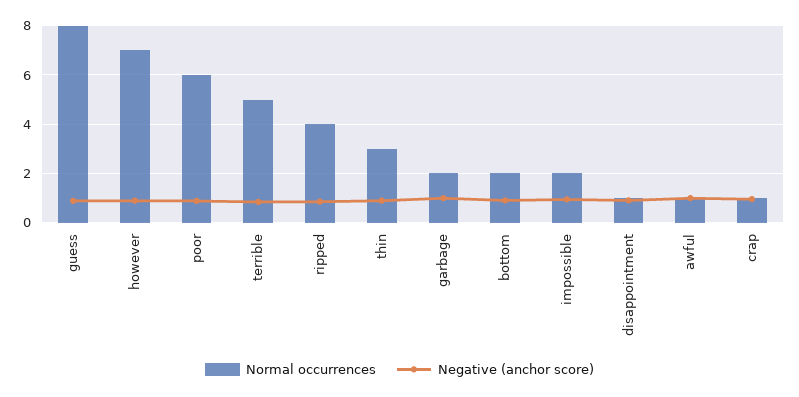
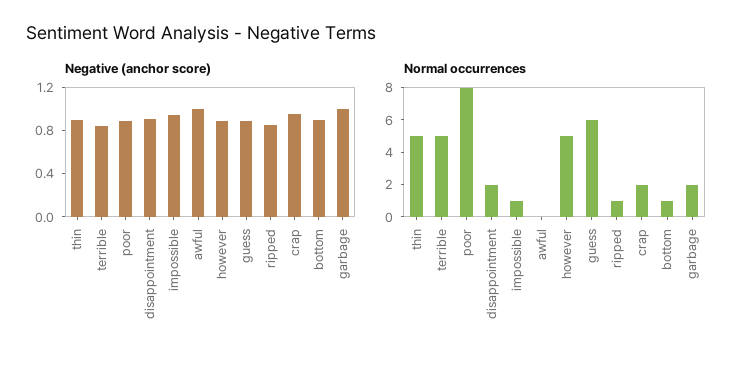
Normal occurrences, guess: 8 -> 6
Normal occurrences, however: 7 -> 5
Normal occurrences, poor: 6 -> 8
Normal occurrences, ripped: 4 -> 1
Normal occurrences, thin: 3 -> 5
Normal occurrences, bottom: 2 -> 1
Normal occurrences, impossible: 2 -> 1
Normal occurrences, disappointment: 1 -> 2
Normal occurrences, awful: 1 -> 0
Normal occurrences, crap: 1 -> 2

